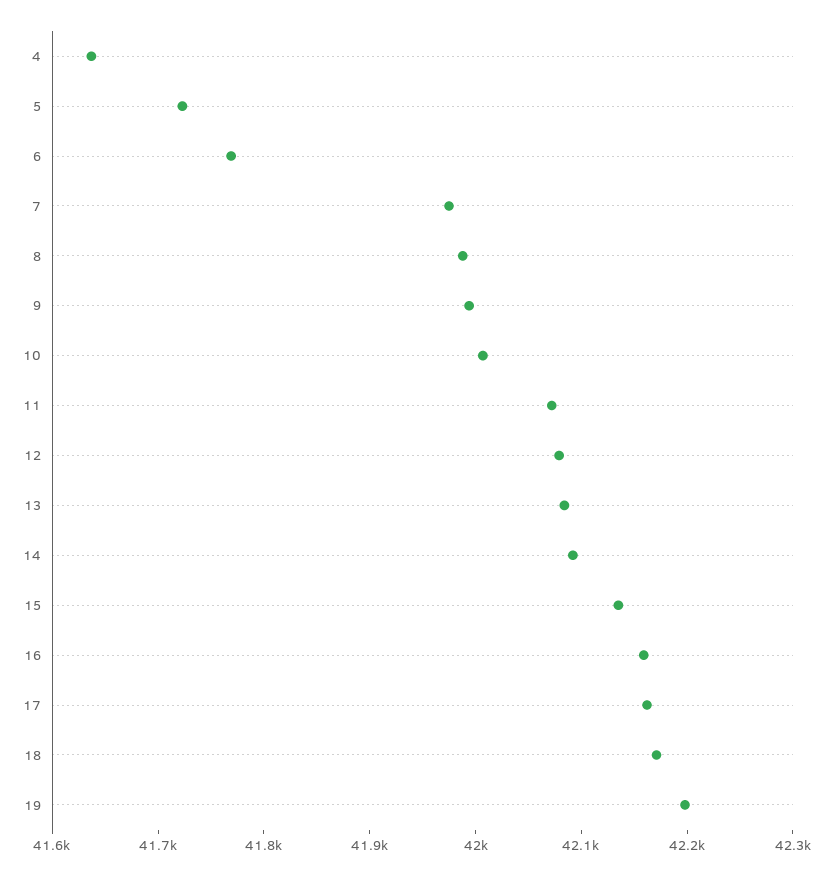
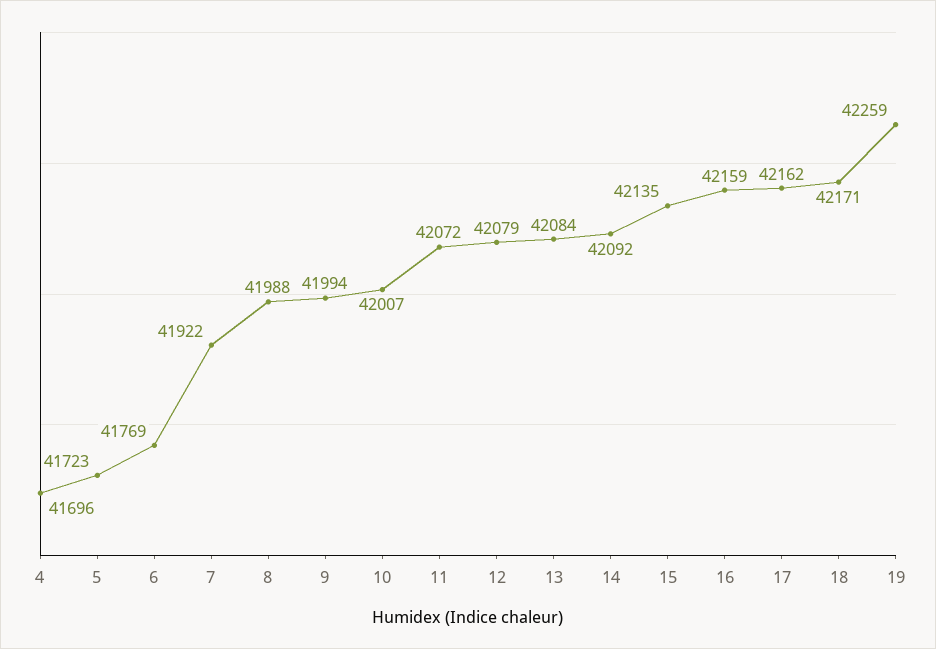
4: 41640 -> 41696
7: 41980 -> 41922
19: 42200 -> 42259

